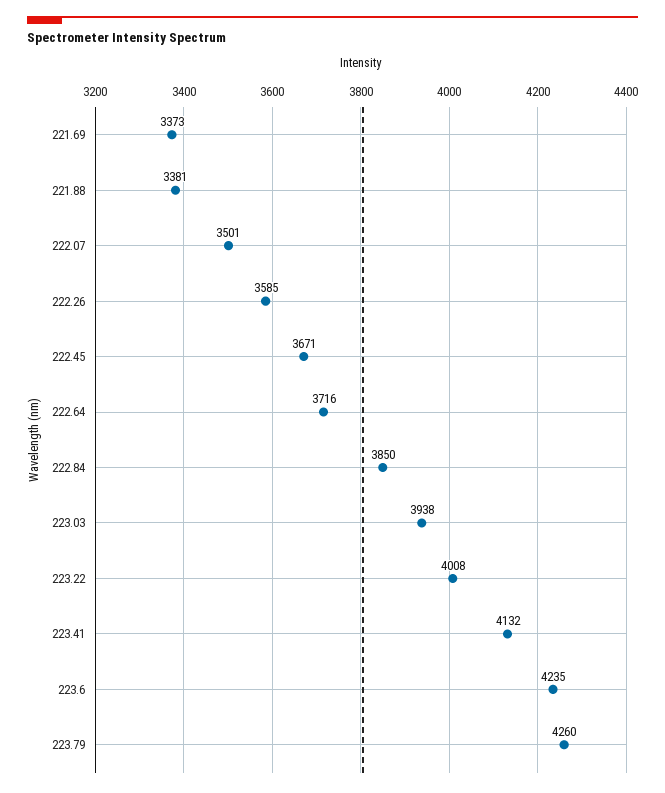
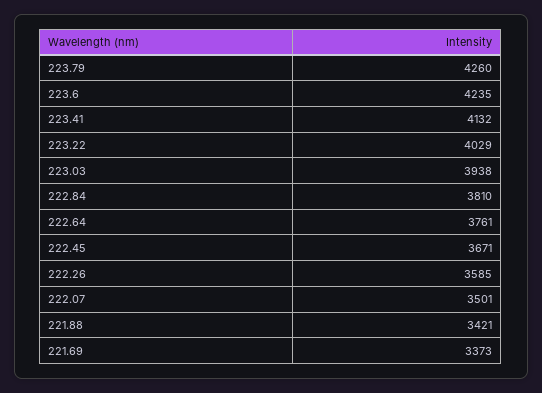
221.88: 3381 -> 3421
222.64: 3716 -> 3761
222.84: 3850 -> 3810
223.22: 4008 -> 4029

